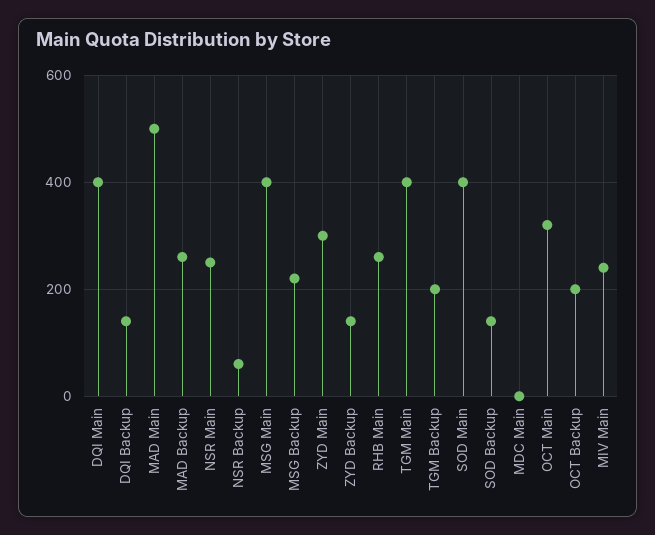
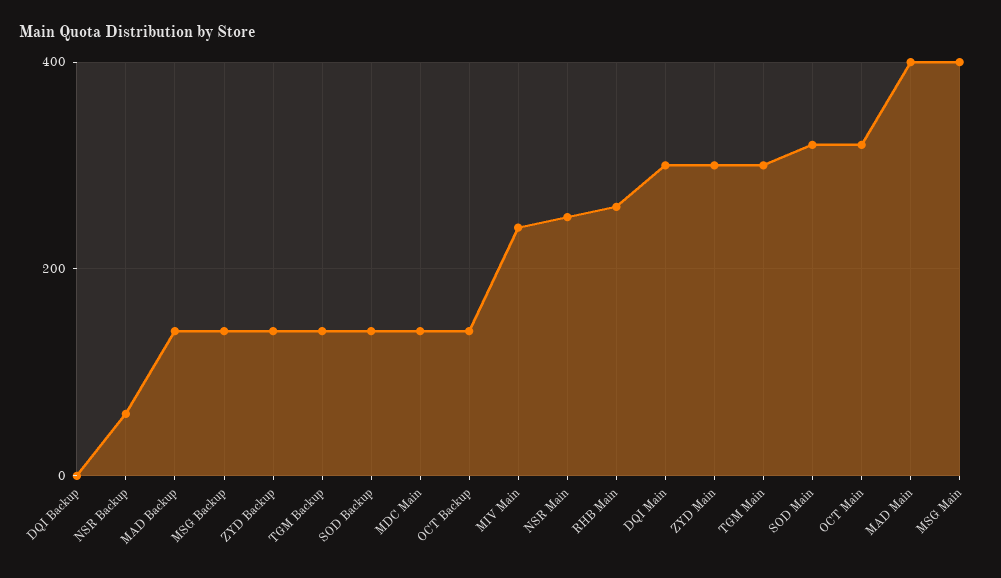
DQI Main: 400 -> 300
DQI Backup: 140 -> 0
MAD Main: 500 -> 400
MAD Backup: 260 -> 140
MSG Backup: 220 -> 140
TGM Main: 400 -> 300
TGM Backup: 200 -> 140
SOD Main: 400 -> 320
MDC Main: 0 -> 140
OCT Backup: 200 -> 140

